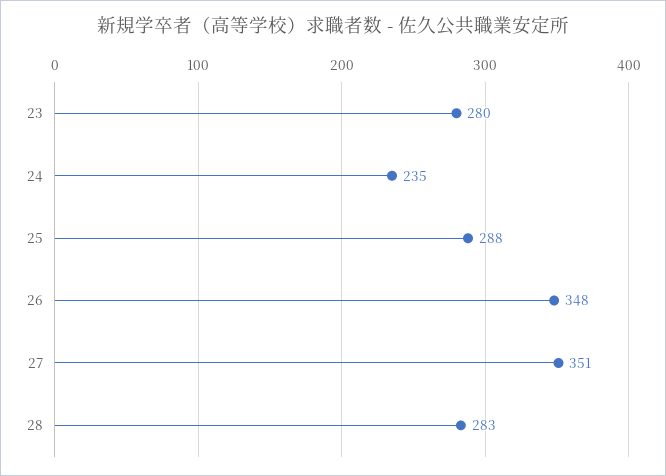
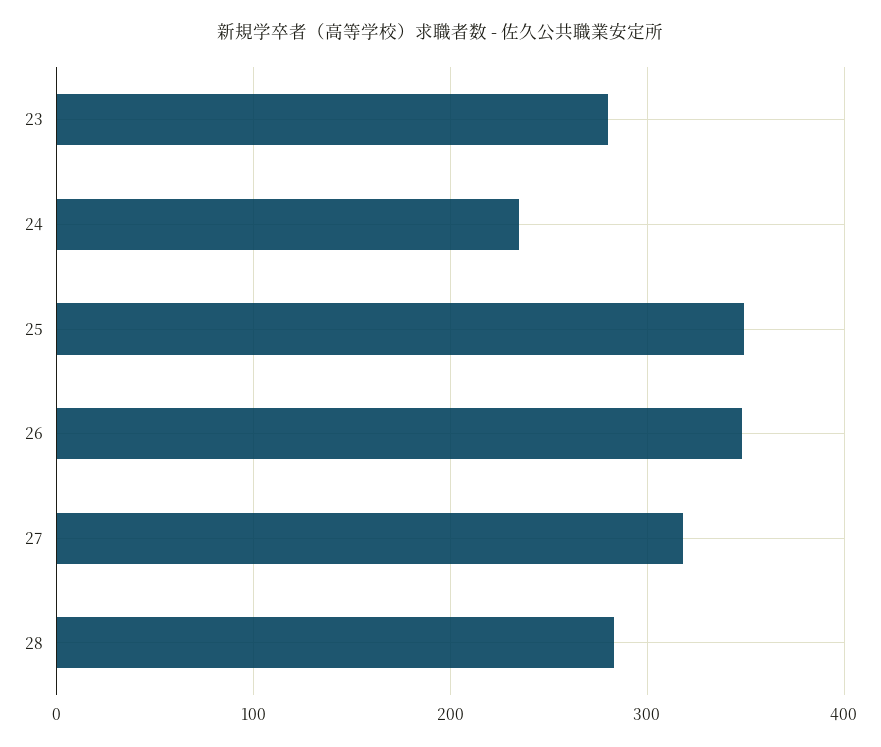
25: 288 -> 350
27: 351 -> 320

